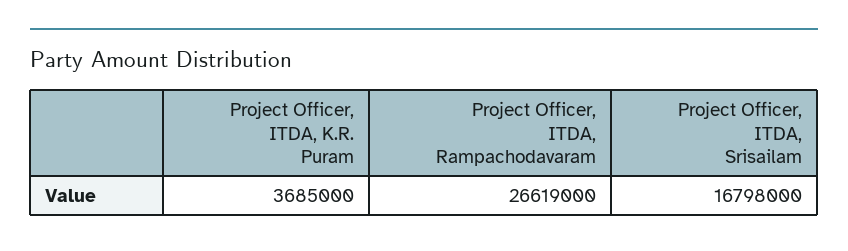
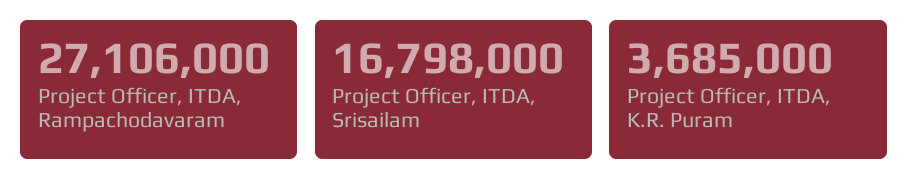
Project Officer, ITDA, Rampachodavaram: 26619000 -> 27106000

